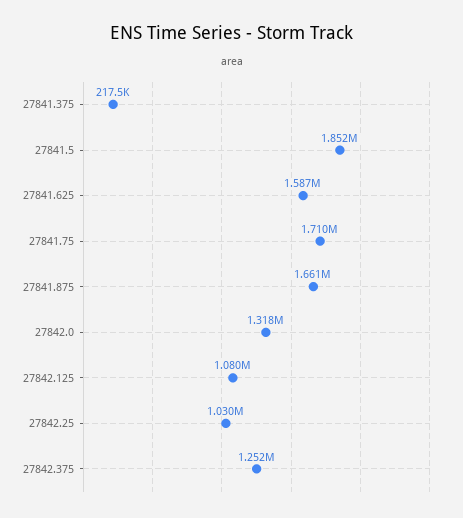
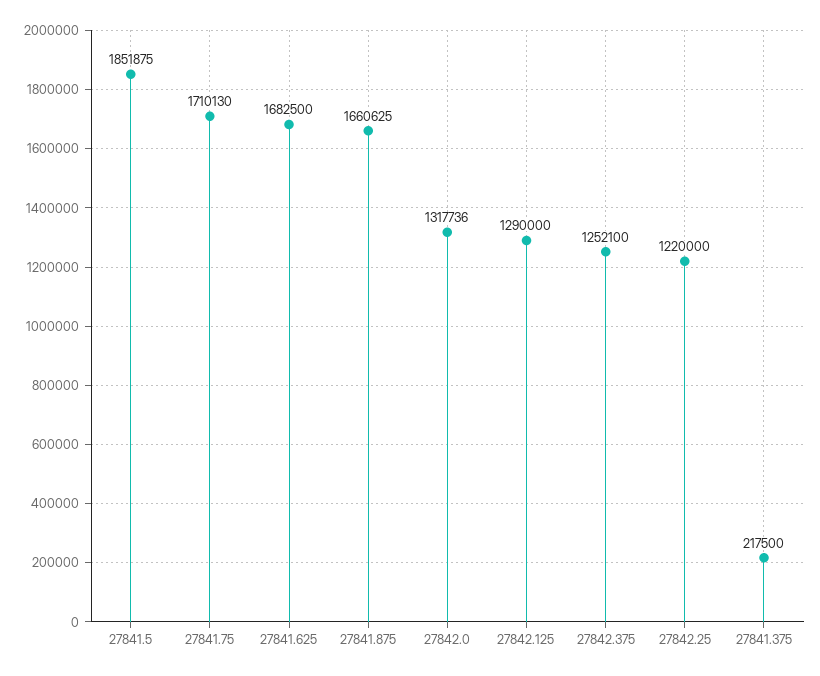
27841.625: 1587000 -> 1682500
27842.125: 1080000 -> 1290000
27842.25: 1030000 -> 1220000

